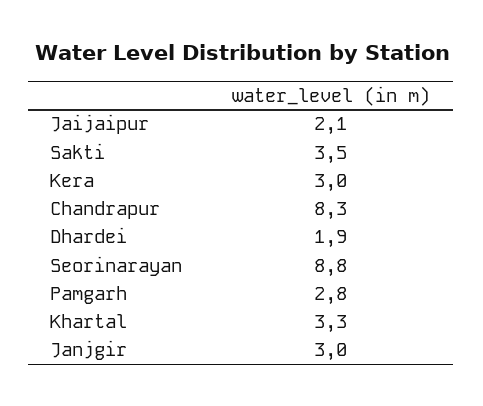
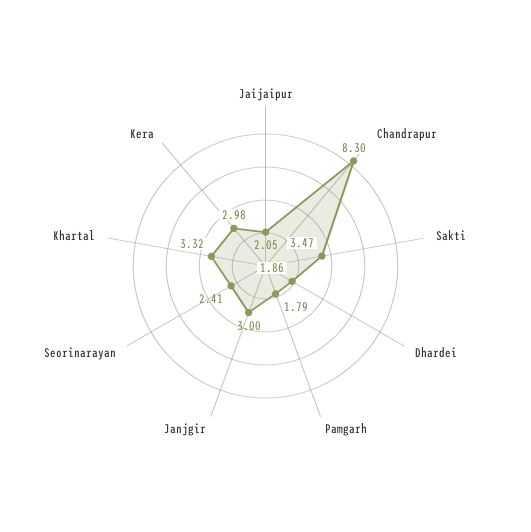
Seorinarayan: 8.8 -> 2.41
Pamgarh: 2.8 -> 1.79

